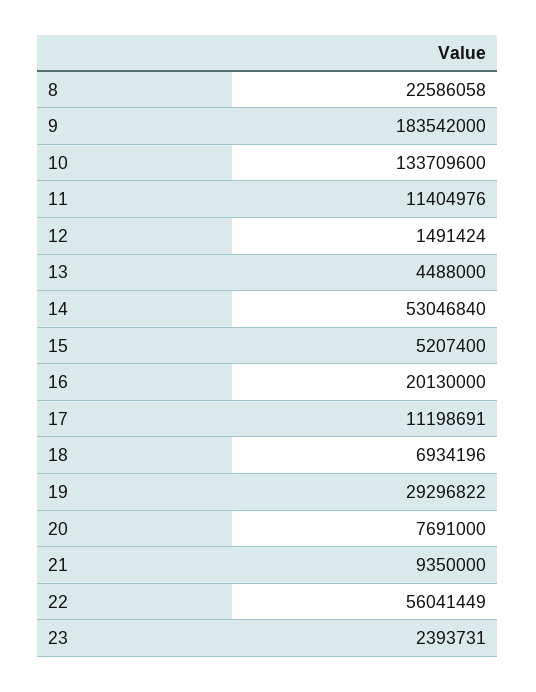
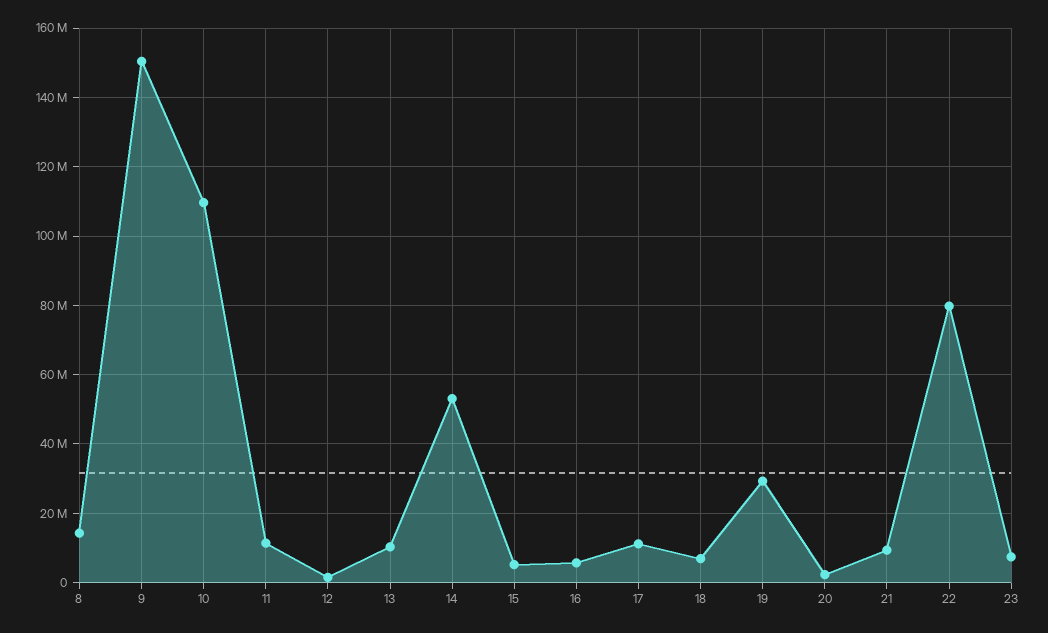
8: 22586058 -> 14000000
9: 183542000 -> 150000000
10: 133709600 -> 110000000
13: 4488000 -> 10000000
16: 20130000 -> 6000000
20: 7691000 -> 2000000
22: 56041449 -> 80000000
23: 2393731 -> 8000000

